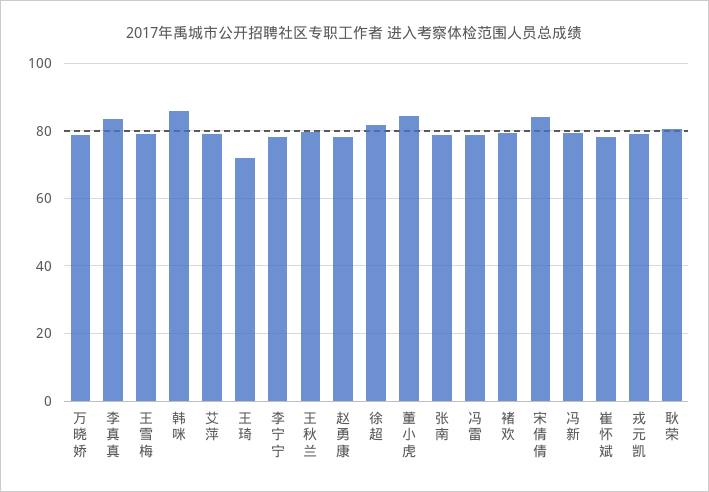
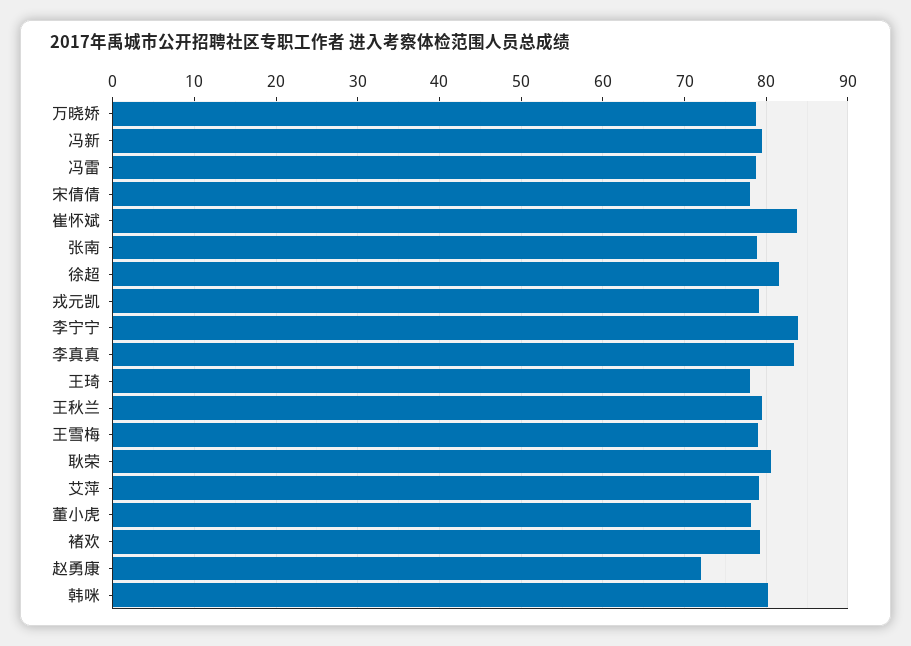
韩咪: 86 -> 80
王琦: 72 -> 78
李宁宁: 78 -> 84
赵勇康: 78 -> 72
董小虎: 84 -> 78
宋倩倩: 84 -> 78
崔怀斌: 78 -> 84

